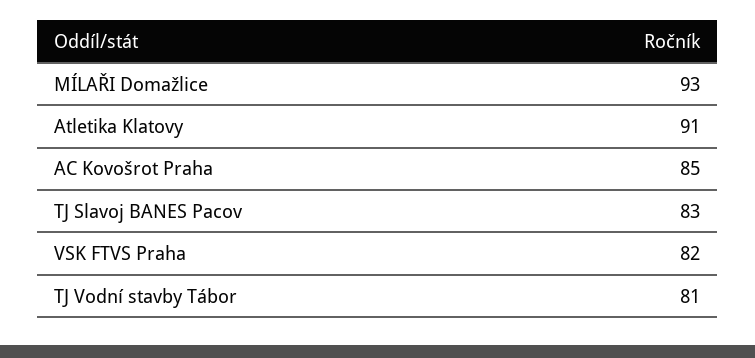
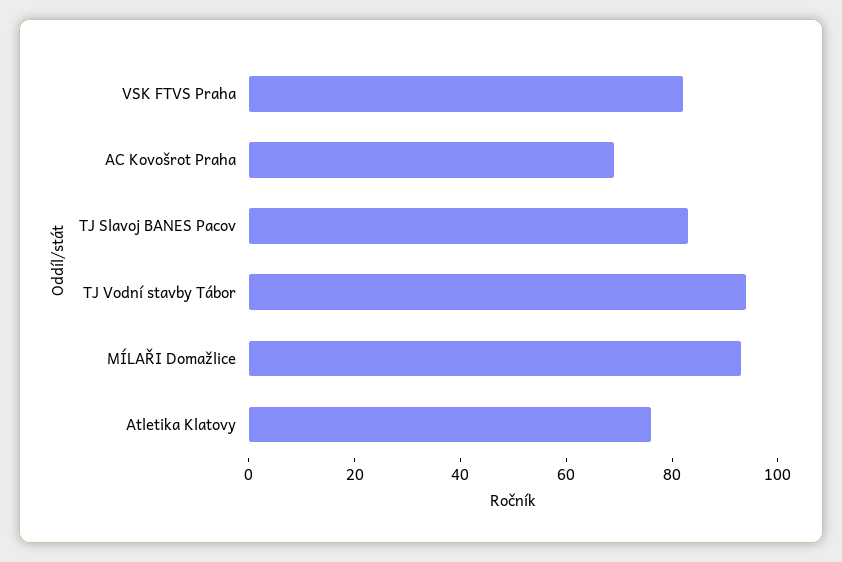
Atletika Klatovy: 91 -> 75
AC Kovošrot Praha: 85 -> 70
TJ Vodní stavby Tábor: 81 -> 95

